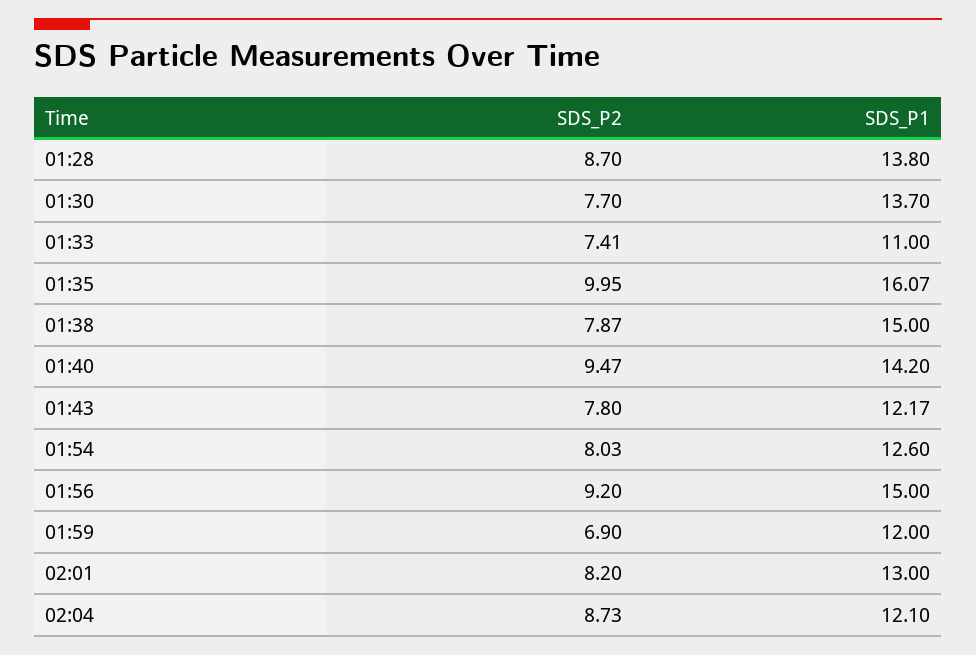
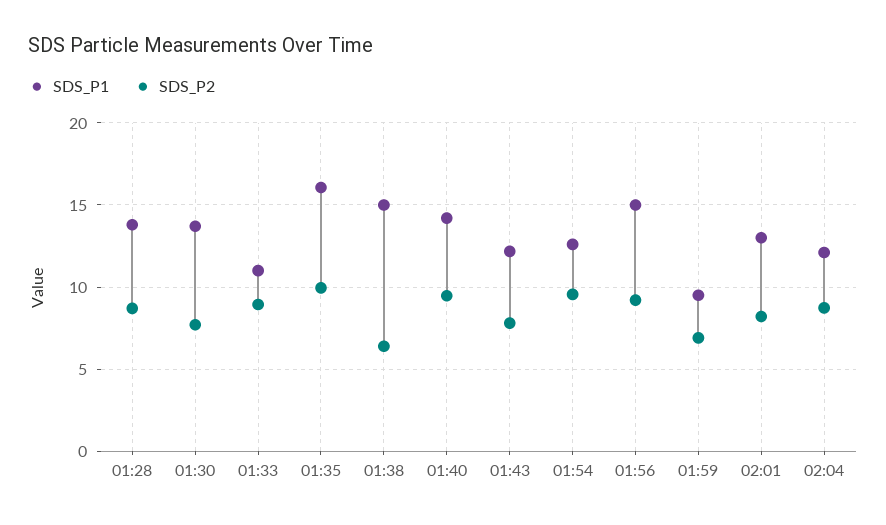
SDS_P2, 01:33: 7.41 -> 9
SDS_P2, 01:38: 7.87 -> 6.5
SDS_P2, 01:54: 8.03 -> 9.5
SDS_P1, 01:59: 12 -> 9.5

